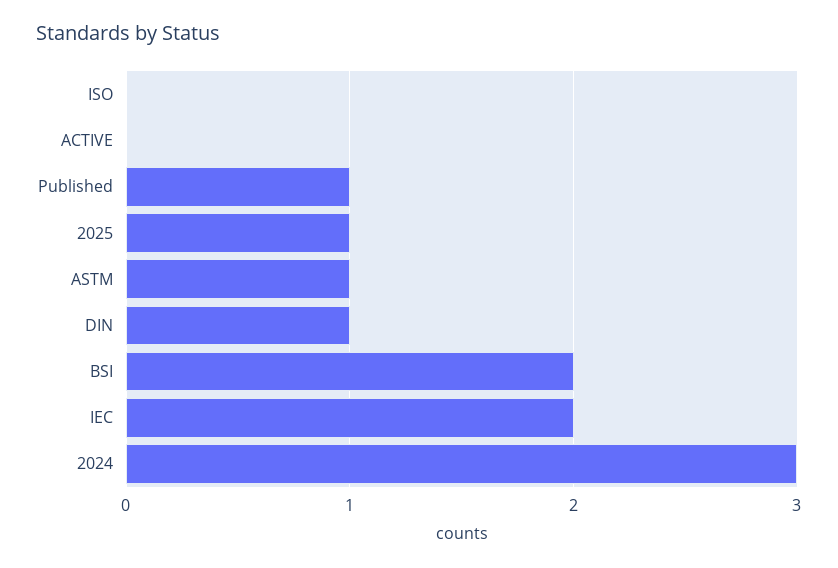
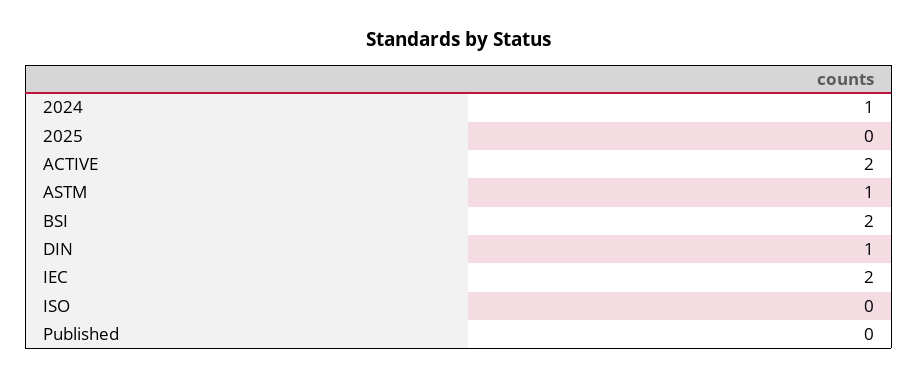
ACTIVE: 0 -> 2
Published: 1 -> 0
2025: 1 -> 0
2024: 3 -> 1

